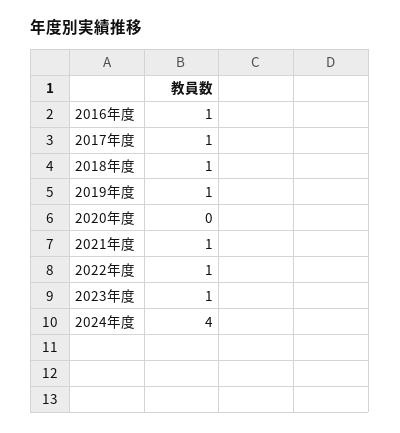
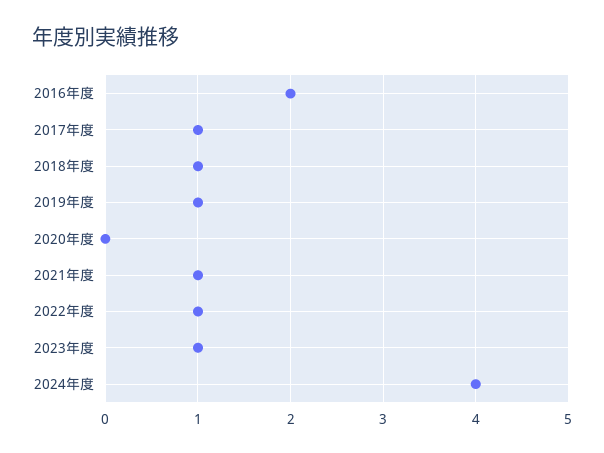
2016年度: 1 -> 2

